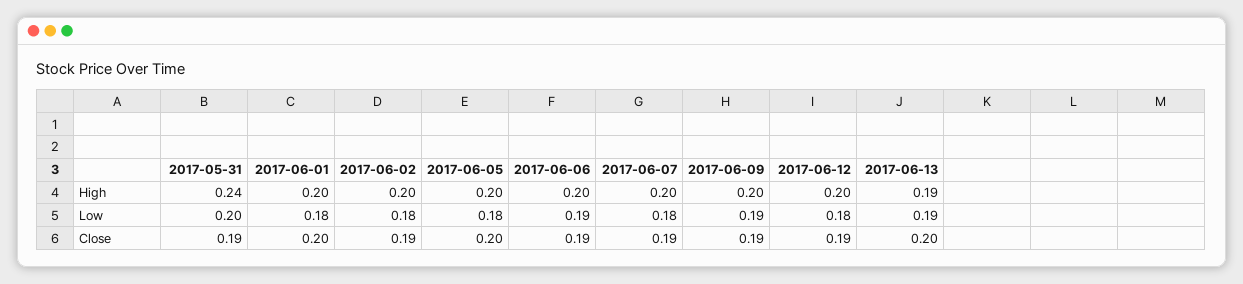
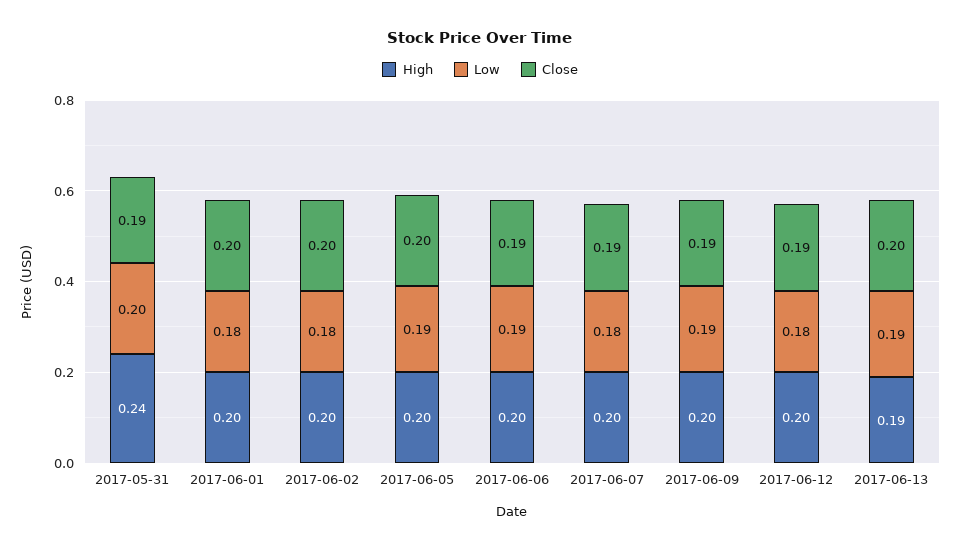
Low, 2017-06-05: 0.18 -> 0.19
Close, 2017-06-02: 0.19 -> 0.2

